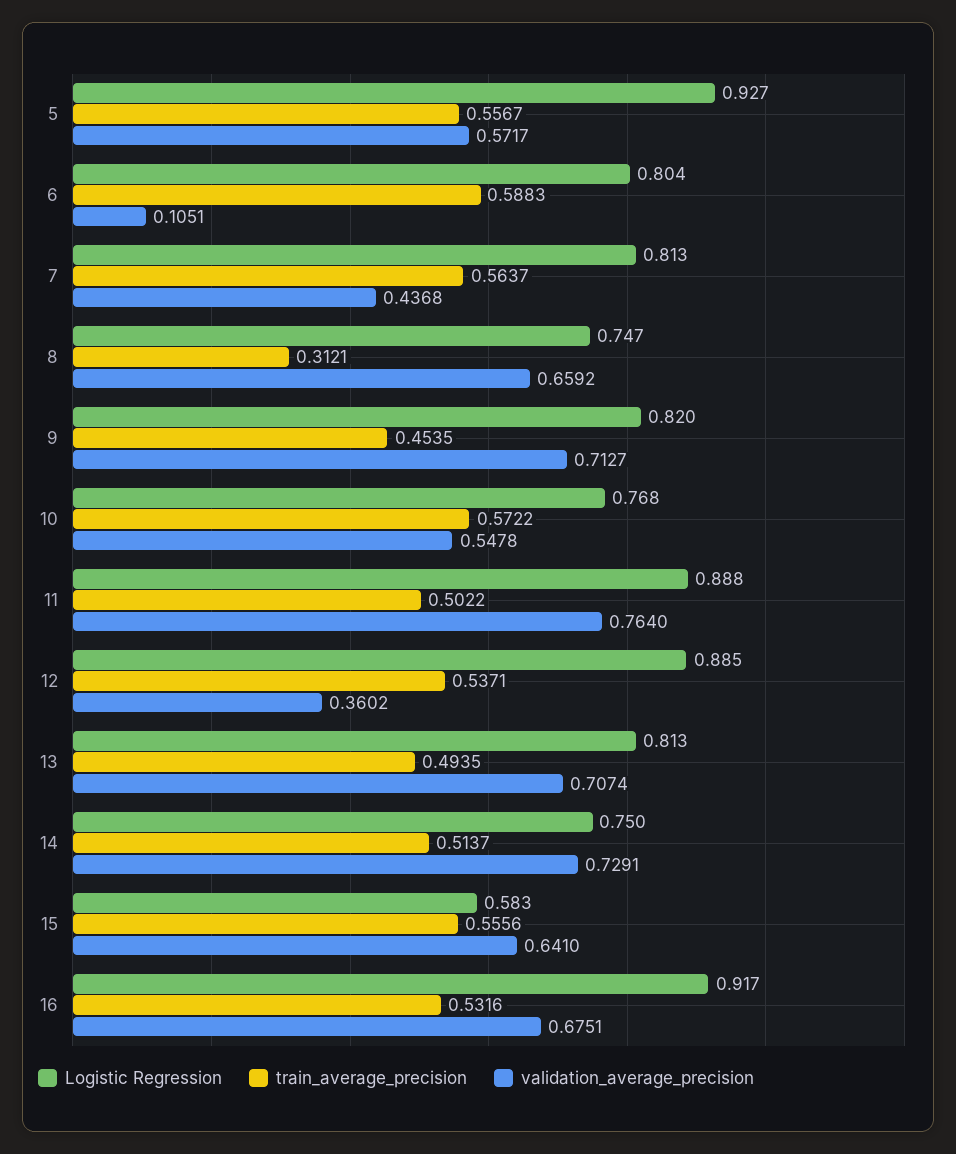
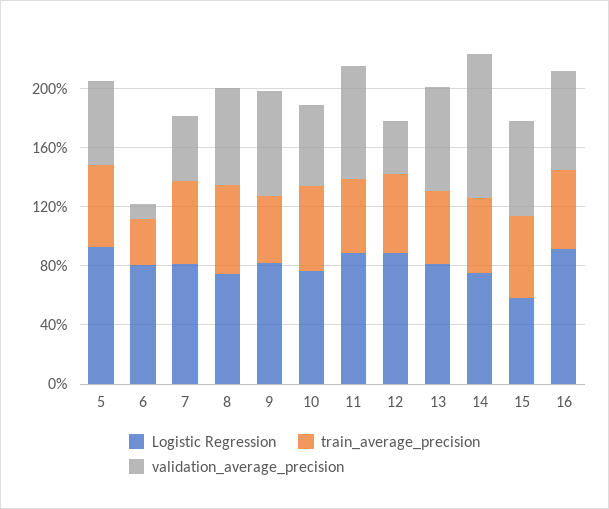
train_average_precision, 6: 0.5883 -> 0.3
train_average_precision, 8: 0.3121 -> 0.6
validation_average_precision, 14: 0.7291 -> 1

